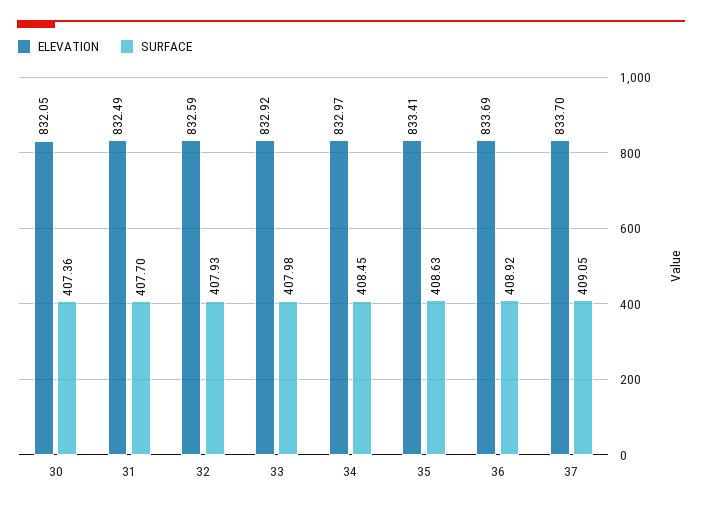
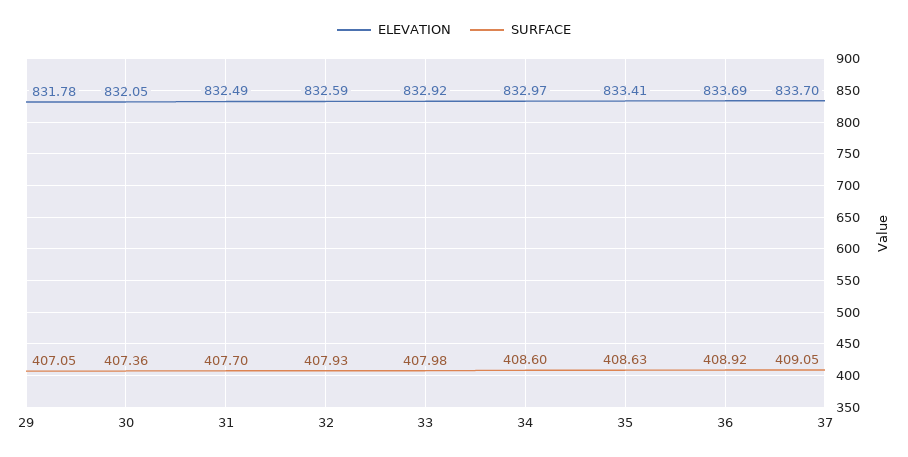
SURFACE, 34: 408.45 -> 408.6
ELEVATION, 29: none -> 831.78
SURFACE, 29: none -> 407.05

